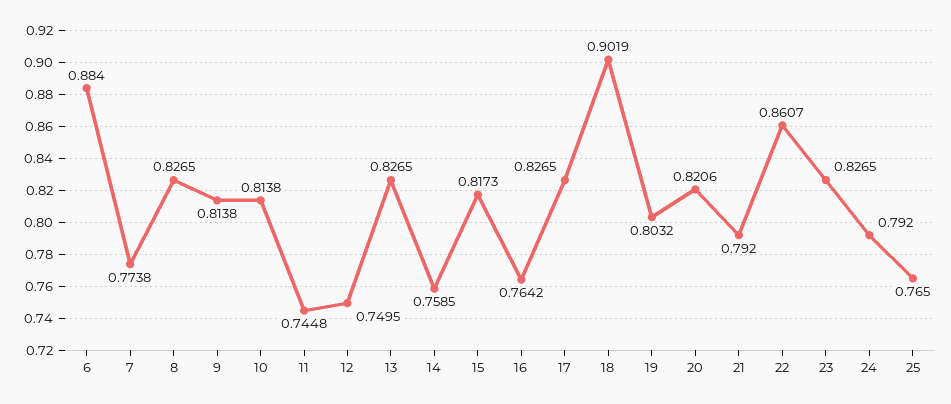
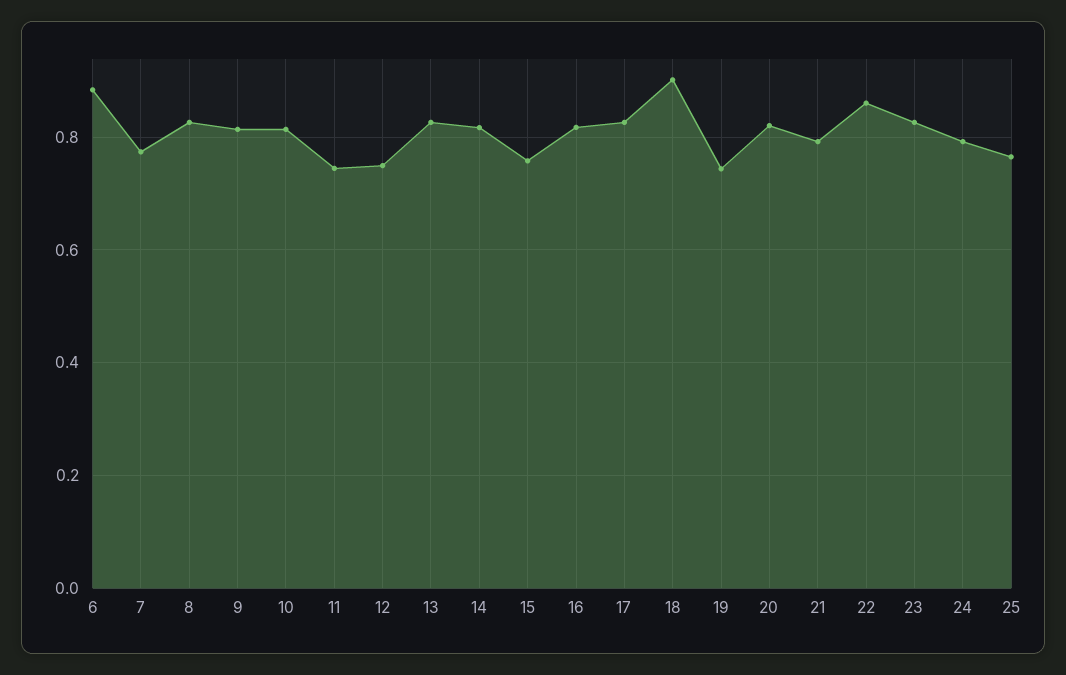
14: 0.7585 -> 0.82
15: 0.8173 -> 0.76
16: 0.7642 -> 0.82
19: 0.8032 -> 0.74

